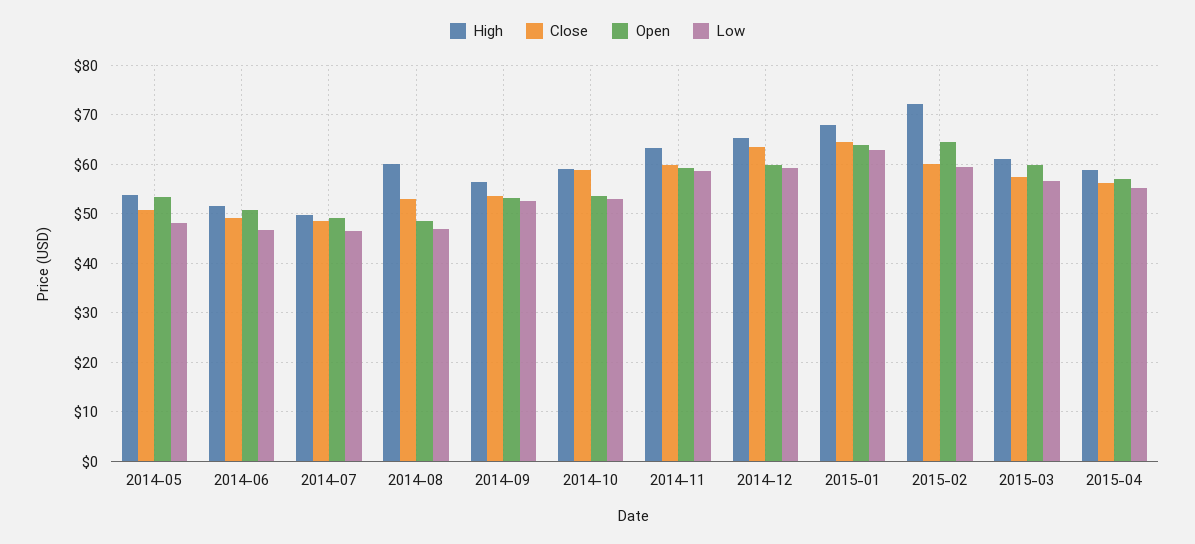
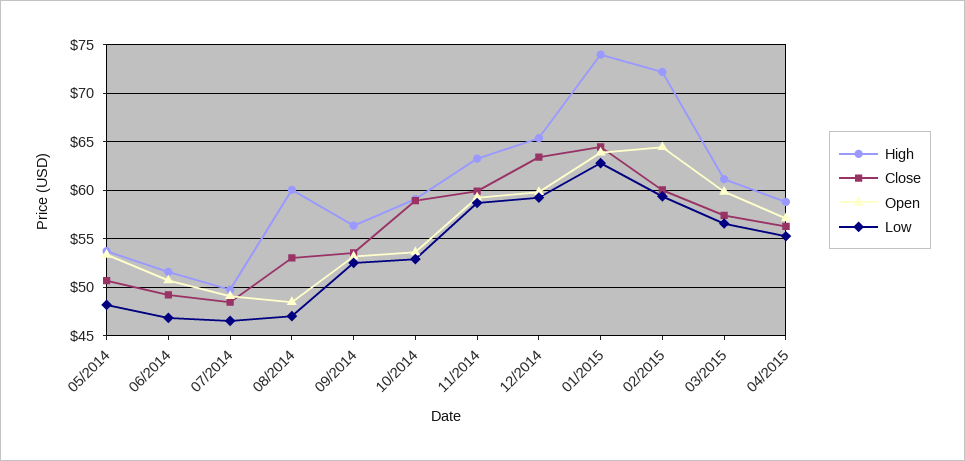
High, 2015-01: 68 -> 74

